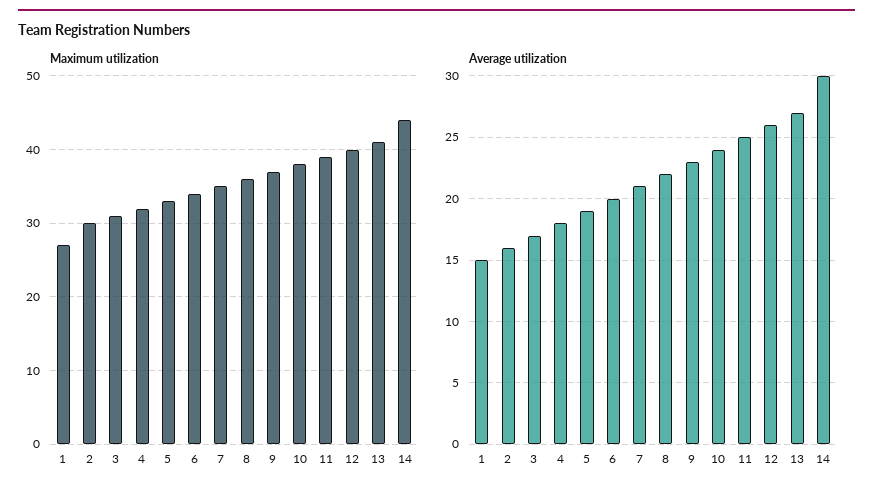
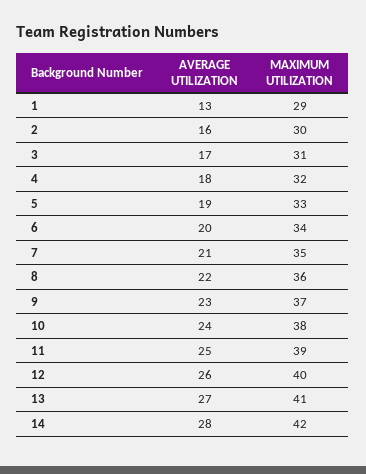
Maximum utilization, 1: 27 -> 29
Maximum utilization, 14: 44 -> 42
Average utilization, 1: 15 -> 13
Average utilization, 14: 30 -> 28

